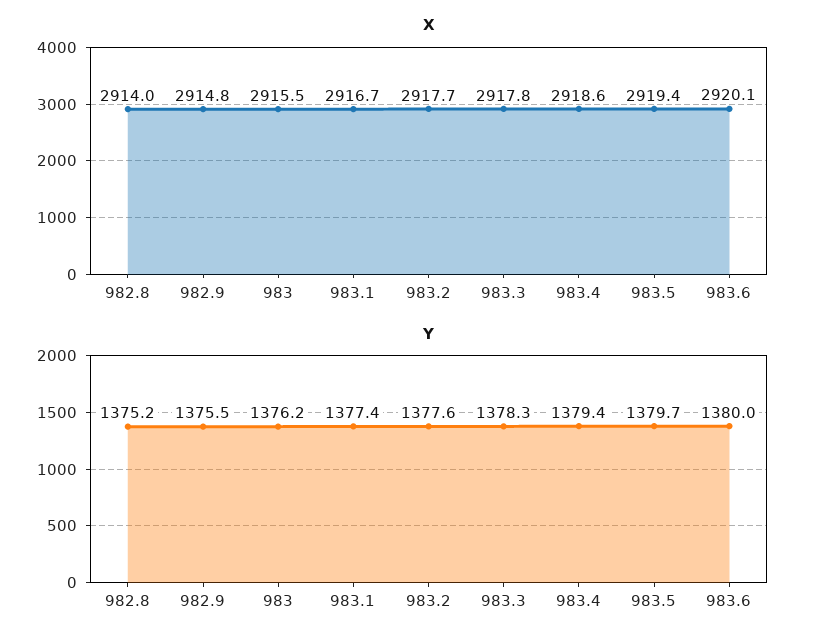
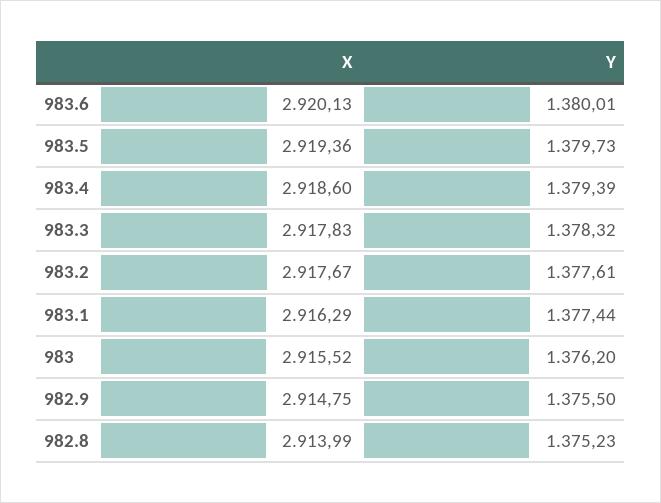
X, 983.1: 2916.7 -> 2916.29

